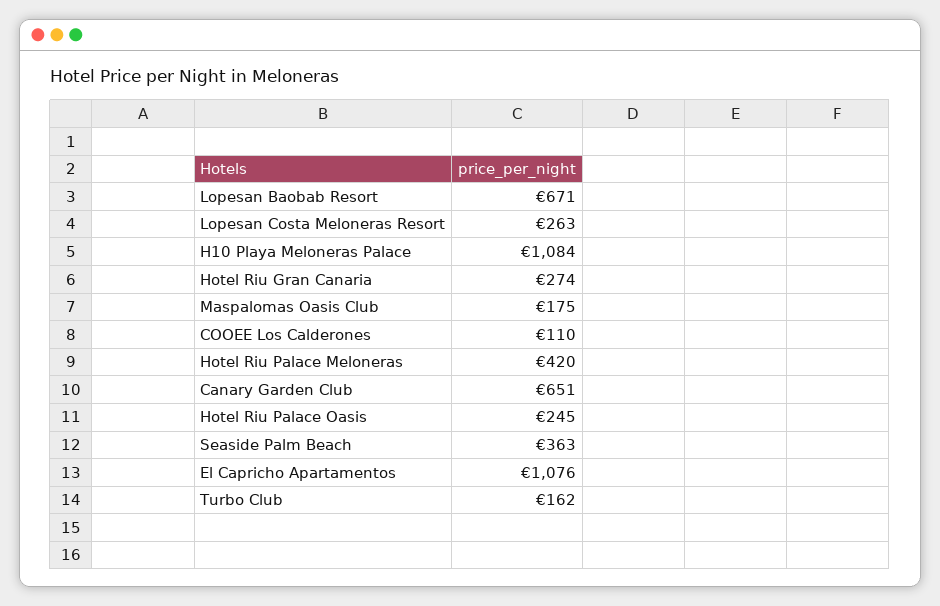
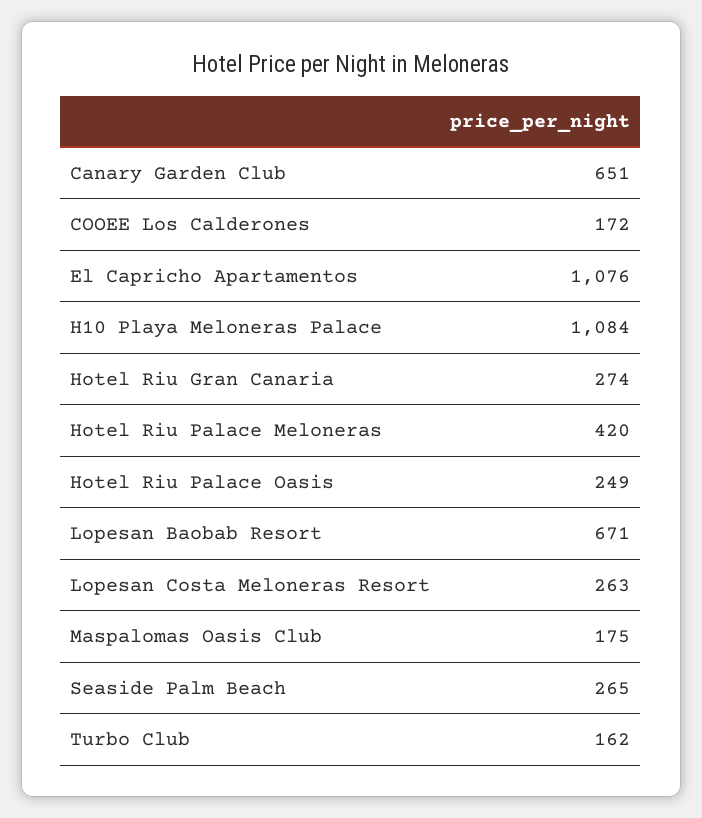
COOEE Los Calderones: 110 -> 172
Hotel Riu Palace Oasis: 245 -> 249
Seaside Palm Beach: 363 -> 265

